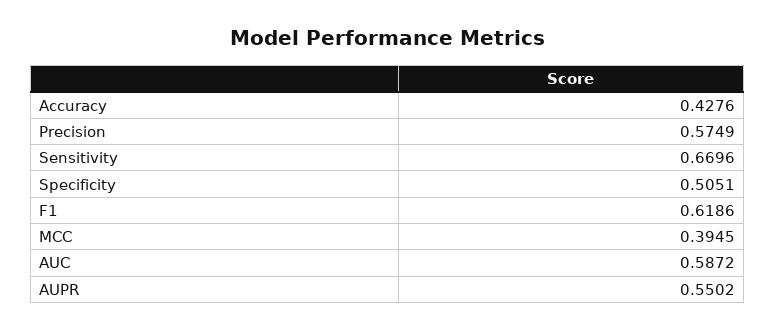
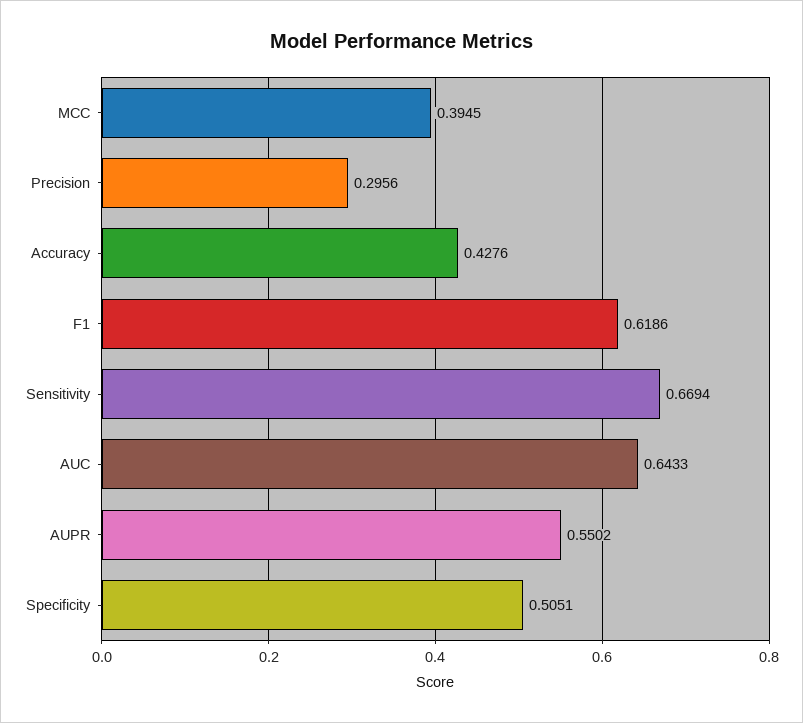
Precision: 0.5749 -> 0.2956
Sensitivity: 0.6696 -> 0.6694
AUC: 0.5872 -> 0.6433

